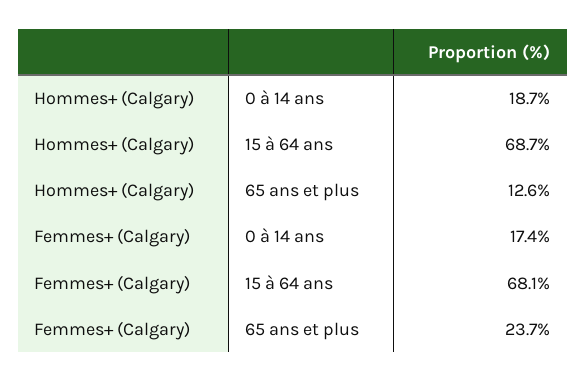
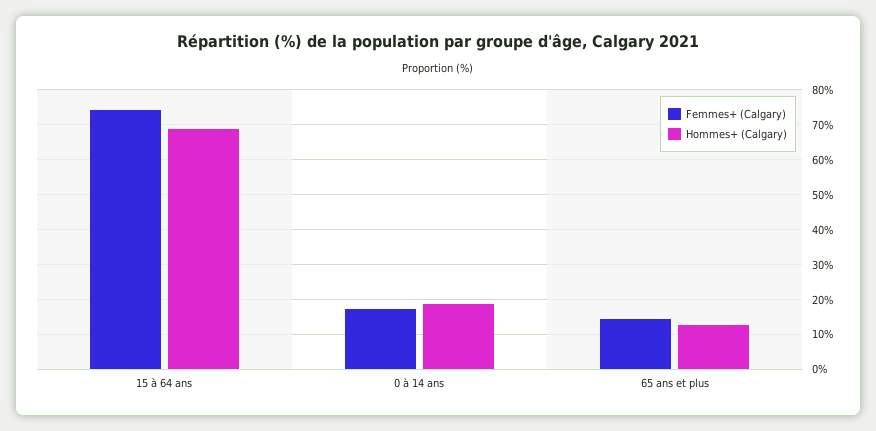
Femmes+ (Calgary), 15 à 64 ans: 68.1 -> 74
Femmes+ (Calgary), 65 ans et plus: 23.7 -> 14

